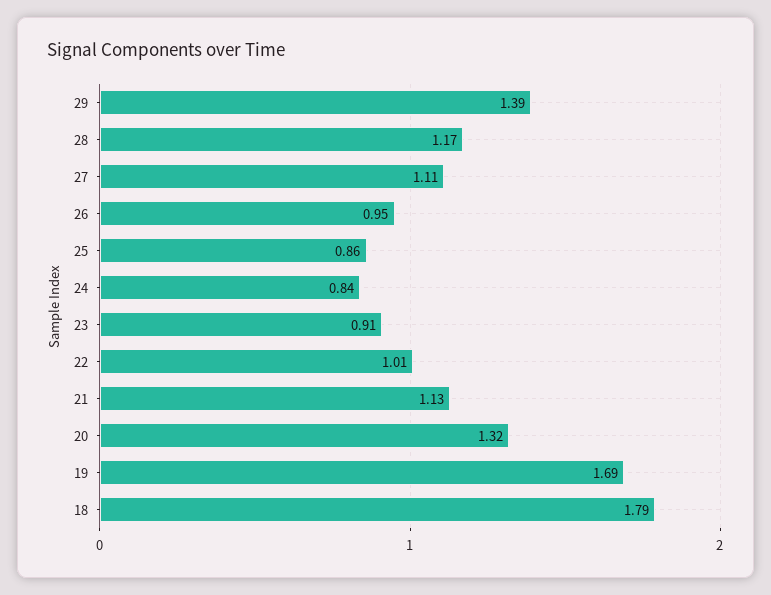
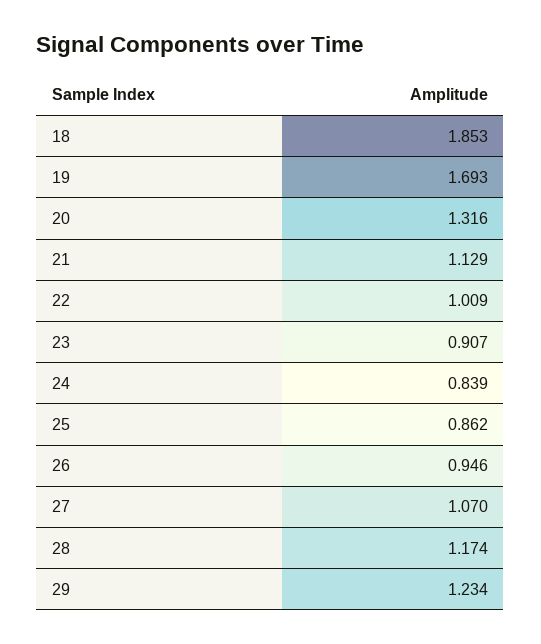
29: 1.39 -> 1.234
27: 1.11 -> 1.07
18: 1.79 -> 1.853

